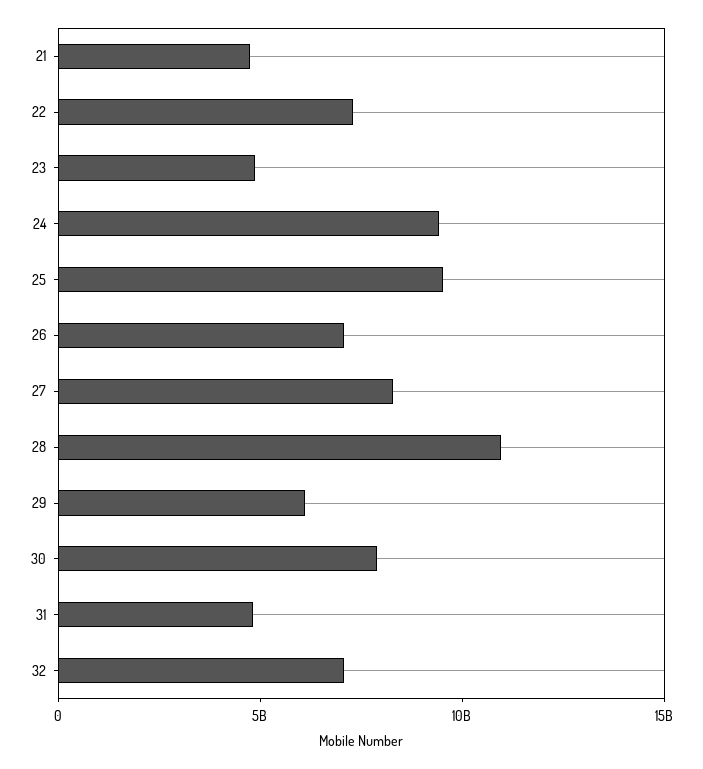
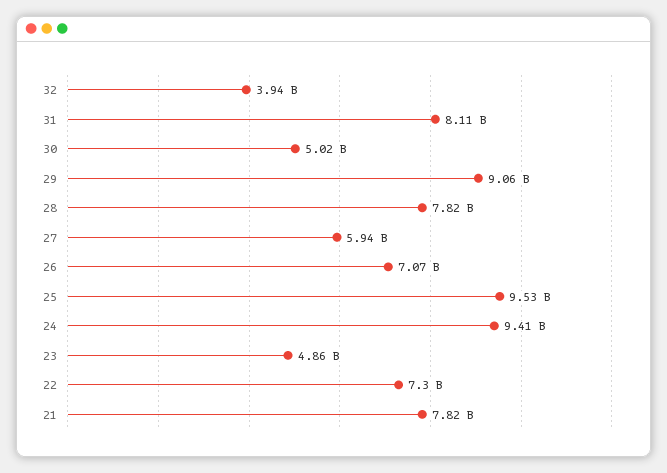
21: 5000000000 -> 7820000000
27: 8000000000 -> 5940000000
28: 11000000000 -> 7820000000
29: 6000000000 -> 9060000000
30: 8000000000 -> 5020000000
31: 5000000000 -> 8110000000
32: 7000000000 -> 3940000000

